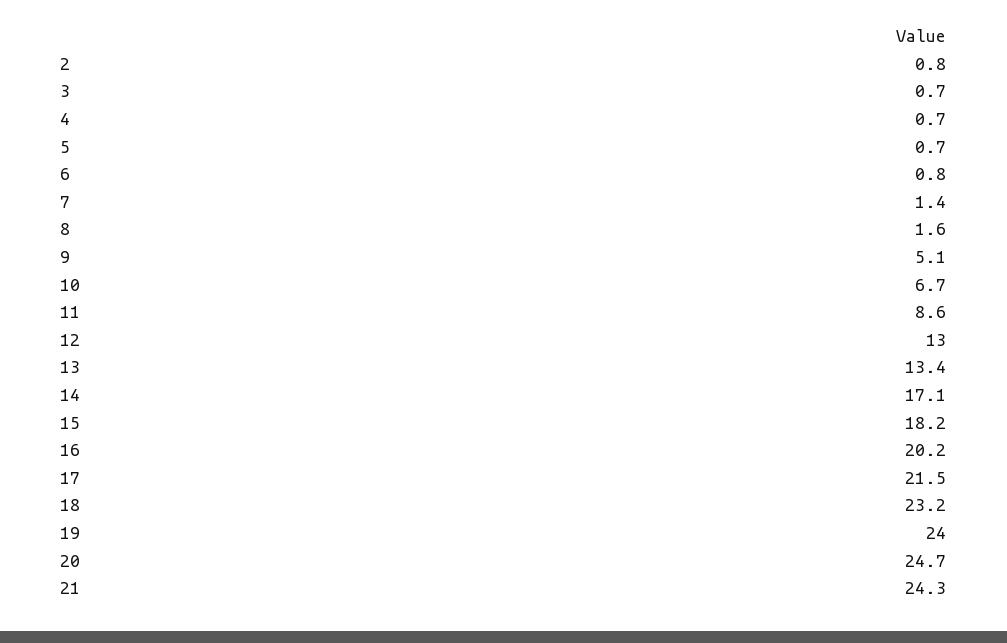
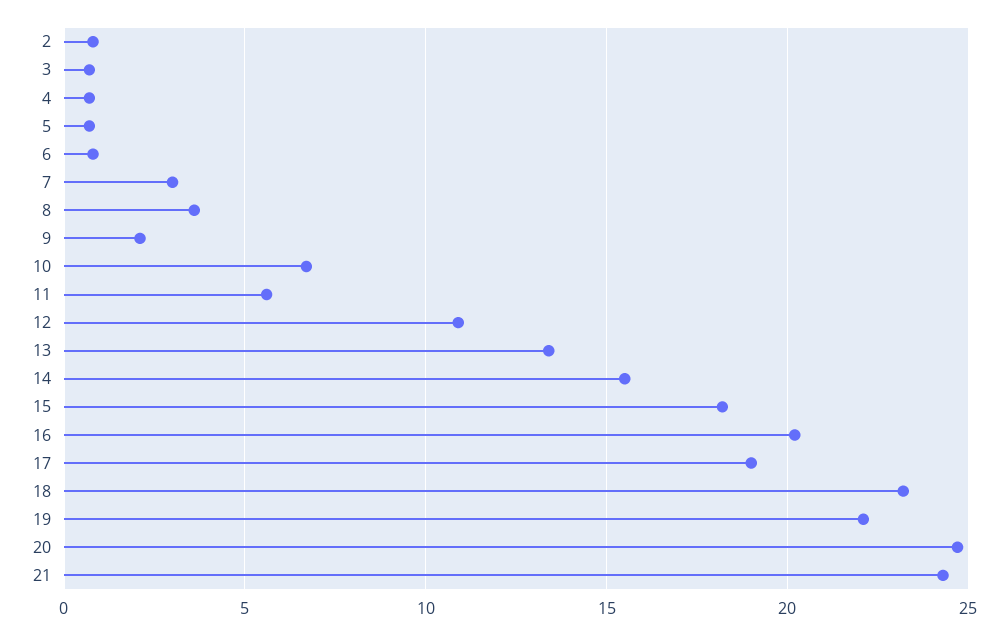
7: 1.4 -> 3
8: 1.6 -> 3.5
9: 5.1 -> 2
11: 8.6 -> 5.5
12: 13 -> 11
14: 17.1 -> 15.5
17: 21.5 -> 19
19: 24 -> 22

